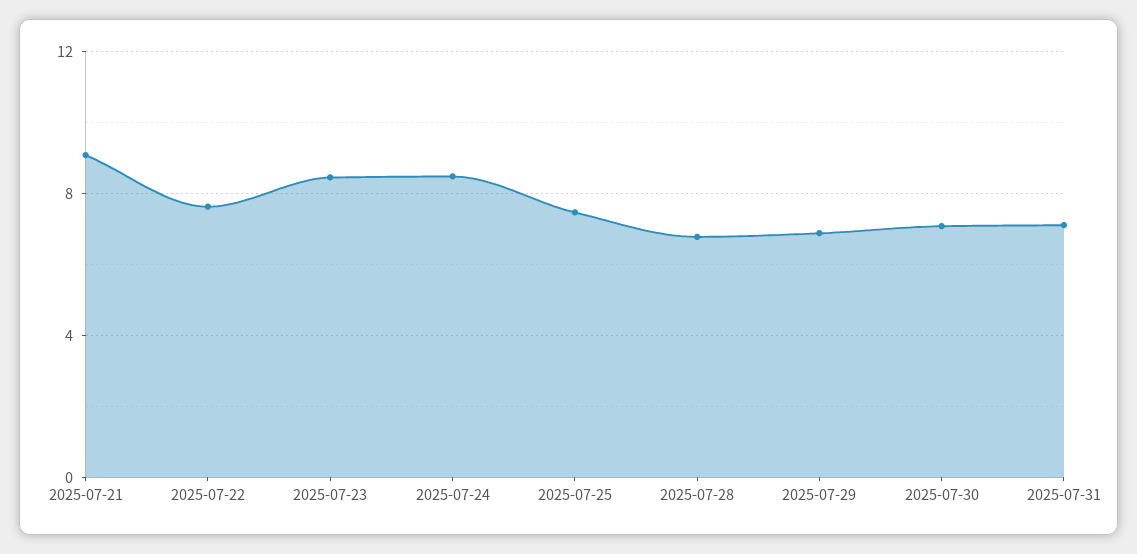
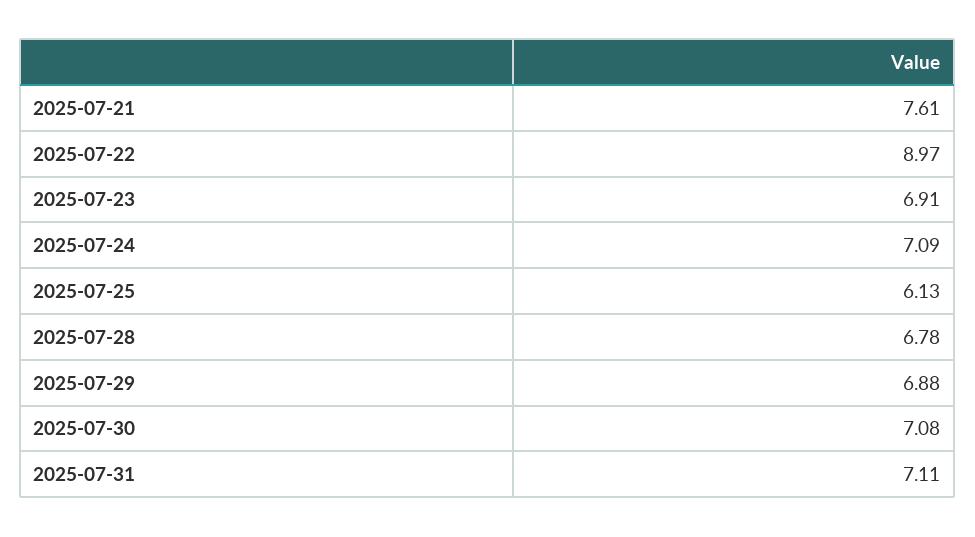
2025-07-21: 9 -> 7.61
2025-07-22: 7.5 -> 8.97
2025-07-23: 8.5 -> 6.91
2025-07-24: 8.5 -> 7.09
2025-07-25: 7.5 -> 6.13

